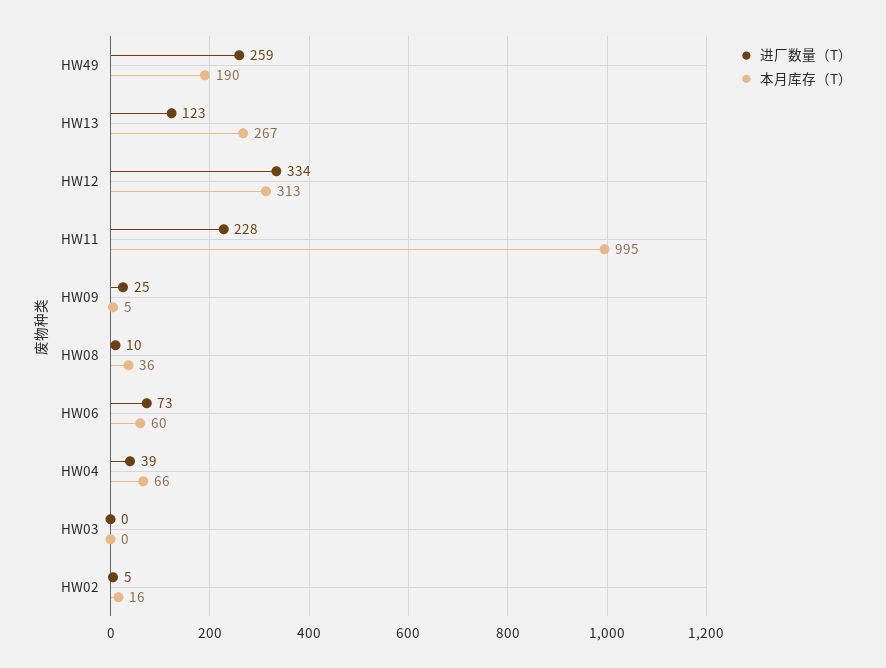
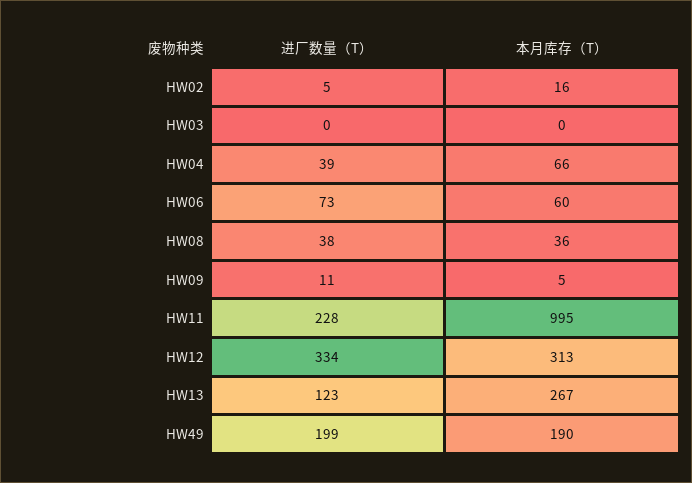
进厂数量（T）, HW49: 259 -> 199
进厂数量（T）, HW09: 25 -> 11
进厂数量（T）, HW08: 10 -> 38

